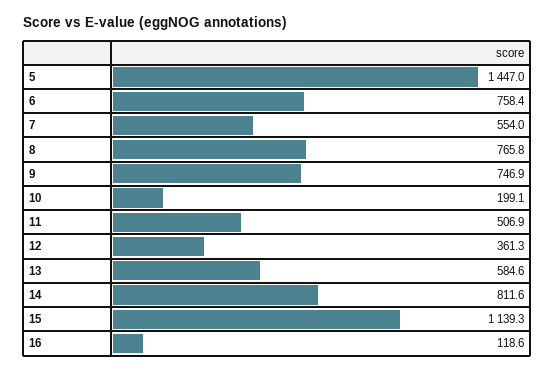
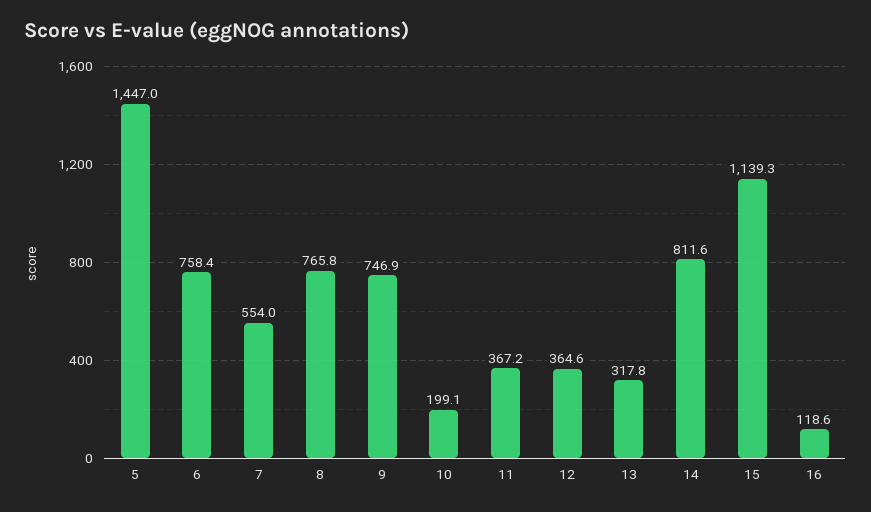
11: 506.9 -> 367.2
12: 361.3 -> 364.6
13: 584.6 -> 317.8

